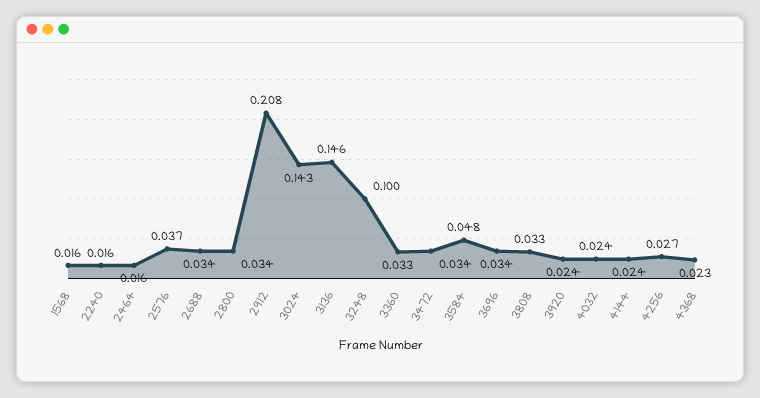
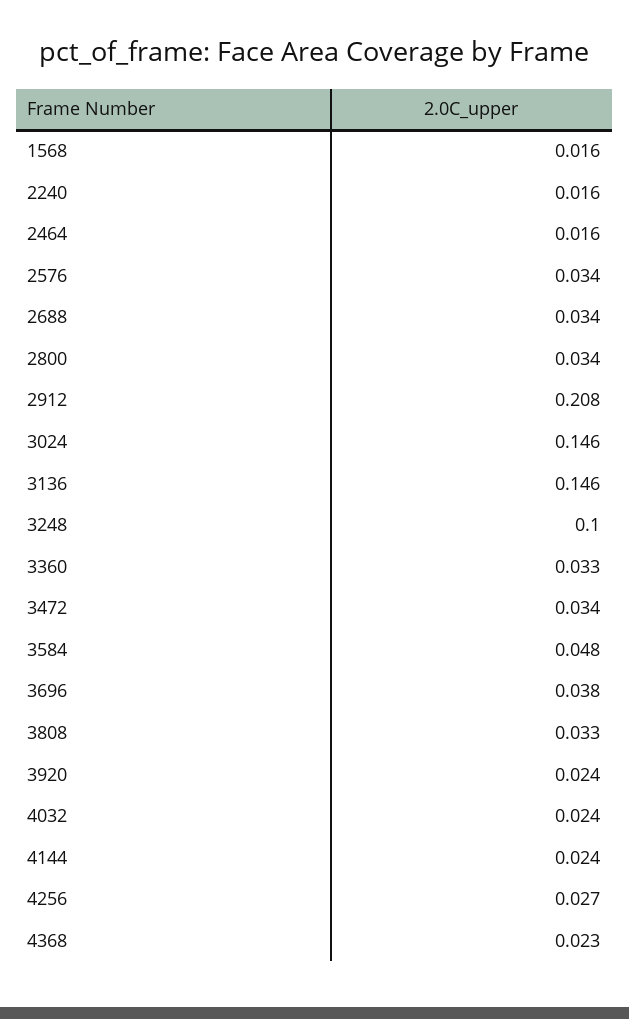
2576: 0.037 -> 0.034
3024: 0.143 -> 0.146
3696: 0.034 -> 0.038

